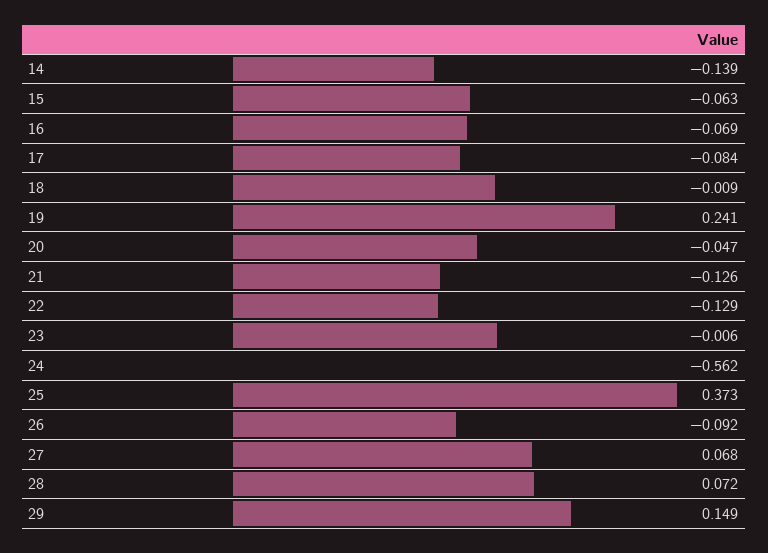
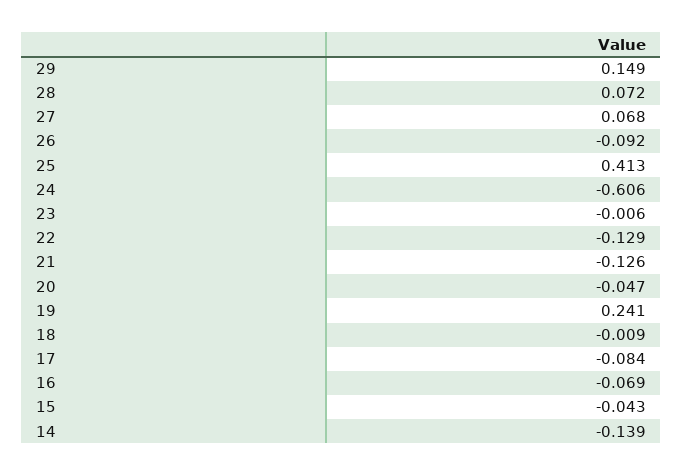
15: -0.063 -> -0.043
24: -0.562 -> -0.606
25: 0.373 -> 0.413

